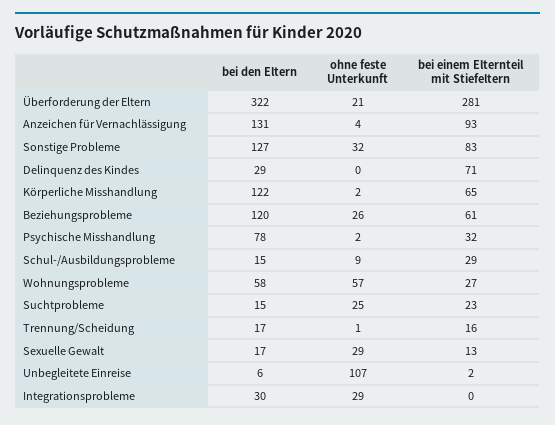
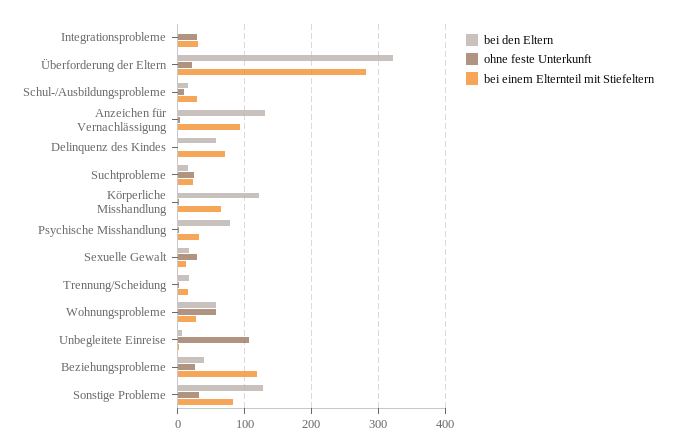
bei den Eltern, Delinquenz des Kindes: 29 -> 60
bei den Eltern, Beziehungsprobleme: 120 -> 40
bei einem Elternteil mit Stiefeltern, Beziehungsprobleme: 61 -> 120
bei den Eltern, Integrationsprobleme: 30 -> 0
bei einem Elternteil mit Stiefeltern, Integrationsprobleme: 0 -> 30

